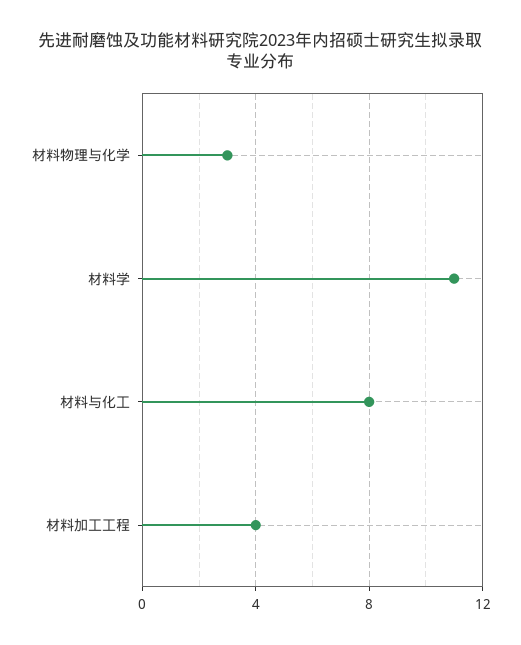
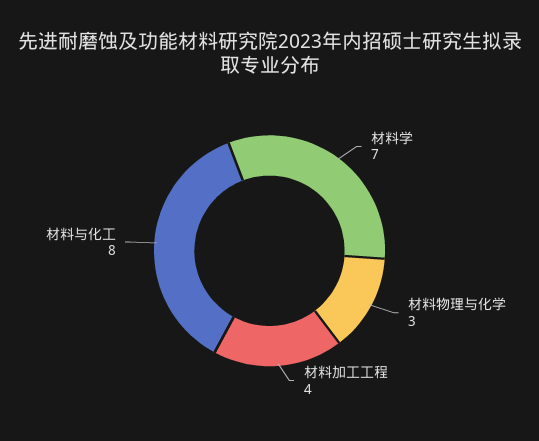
材料学: 11 -> 7

